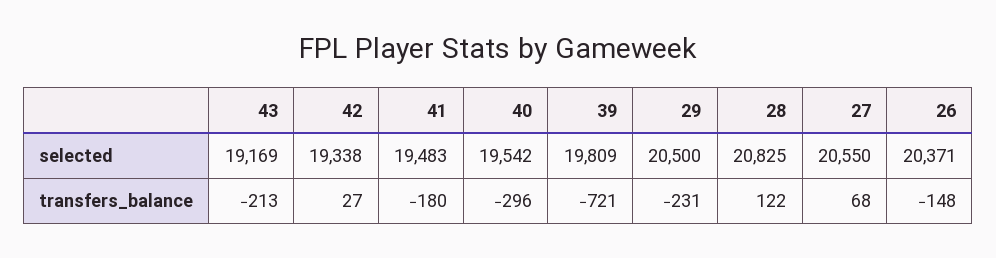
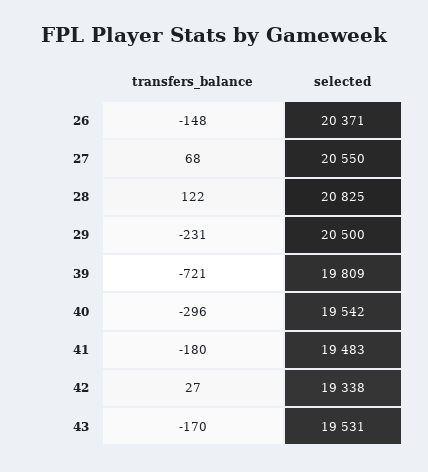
43, selected: 19169 -> 19531
43, transfers_balance: -213 -> -170

